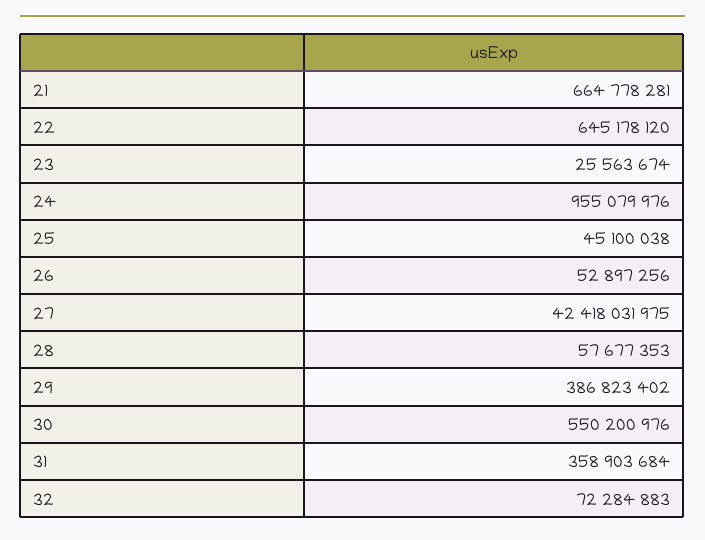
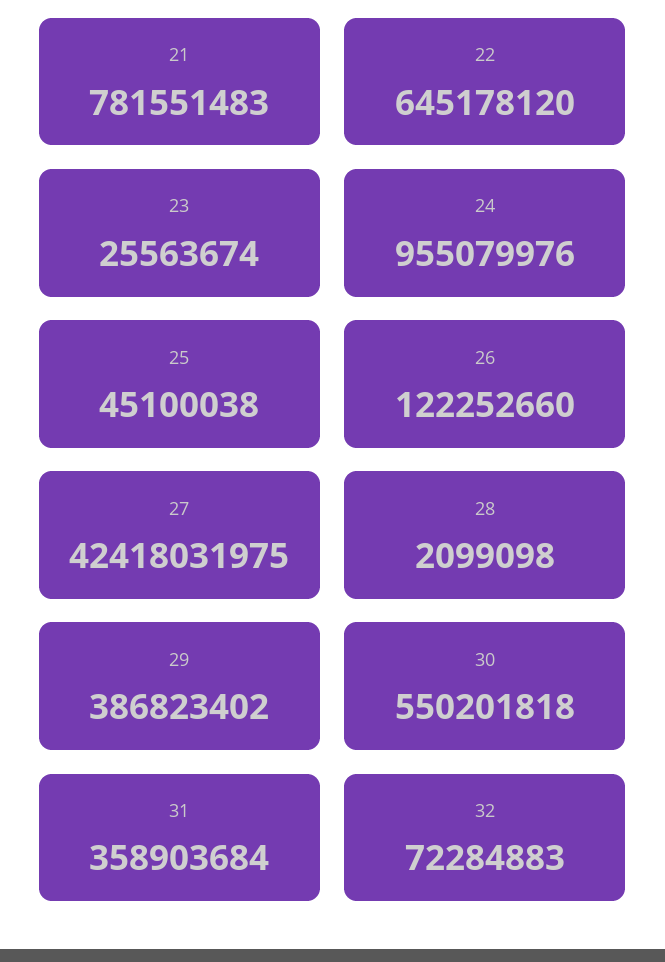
21: 664778281 -> 781551483
26: 52897256 -> 122252660
28: 57677353 -> 2099098
30: 550200976 -> 550201818

